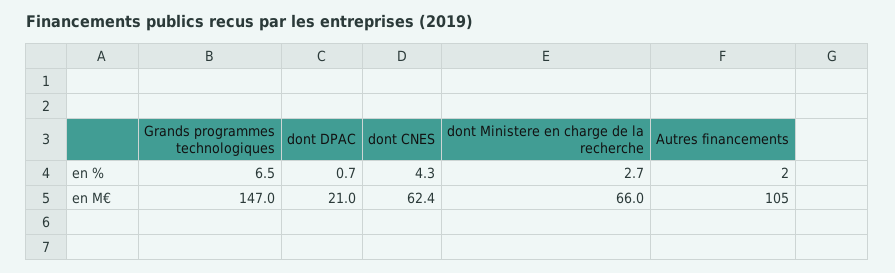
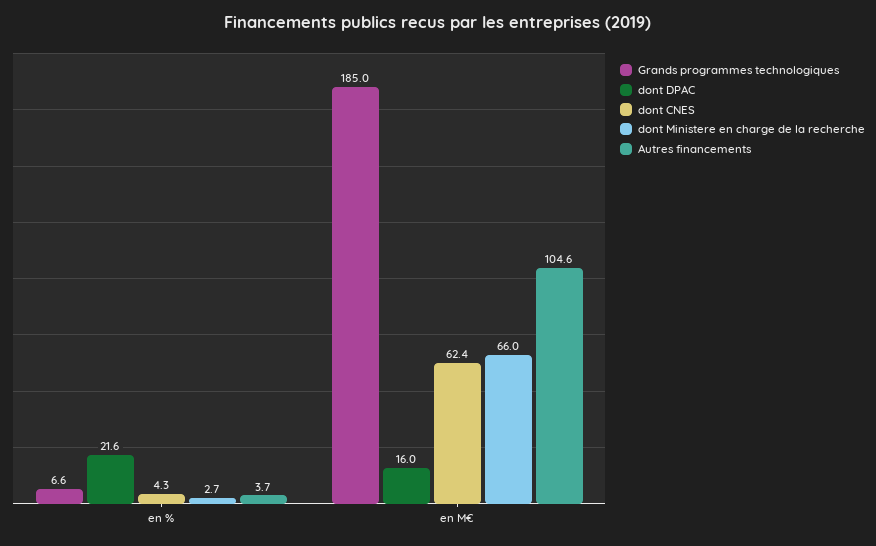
Grands programmes technologiques, en %: 6.5 -> 6.6
dont DPAC, en %: 0.7 -> 21.6
Autres financements, en %: 2 -> 3.7
Grands programmes technologiques, en M€: 147 -> 185
dont DPAC, en M€: 21 -> 16
Autres financements, en M€: 105 -> 104.6

